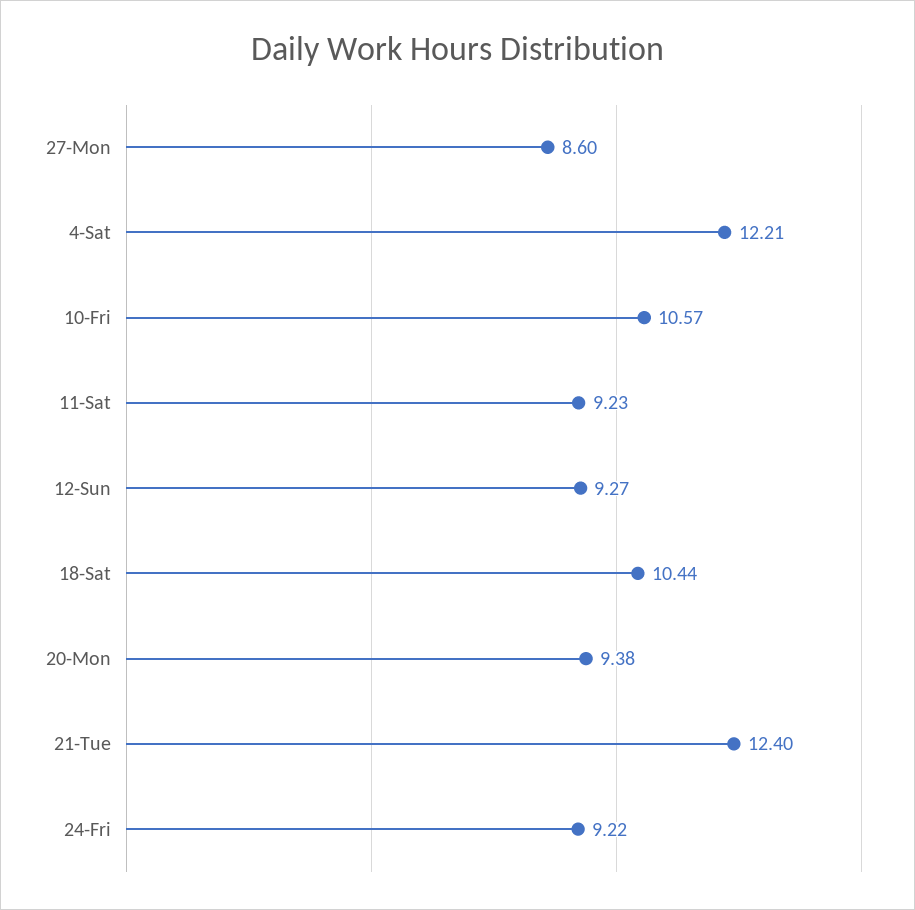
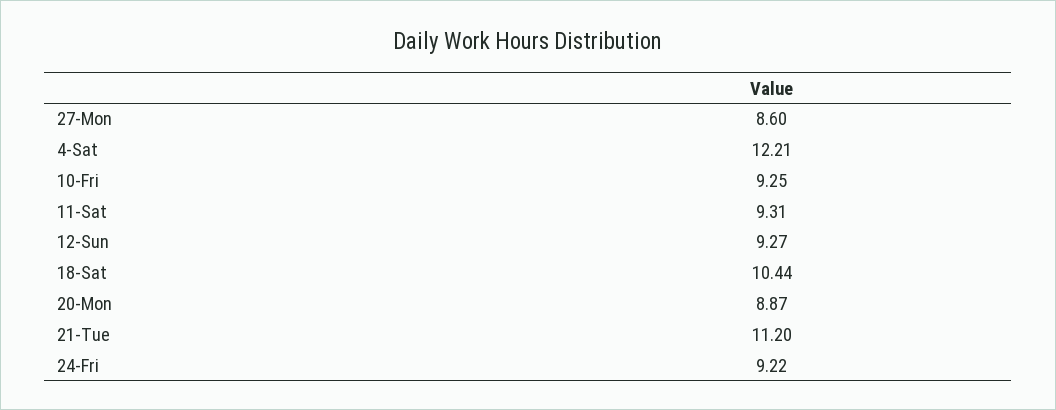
10-Fri: 10.57 -> 9.25
11-Sat: 9.23 -> 9.31
20-Mon: 9.38 -> 8.87
21-Tue: 12.4 -> 11.2

